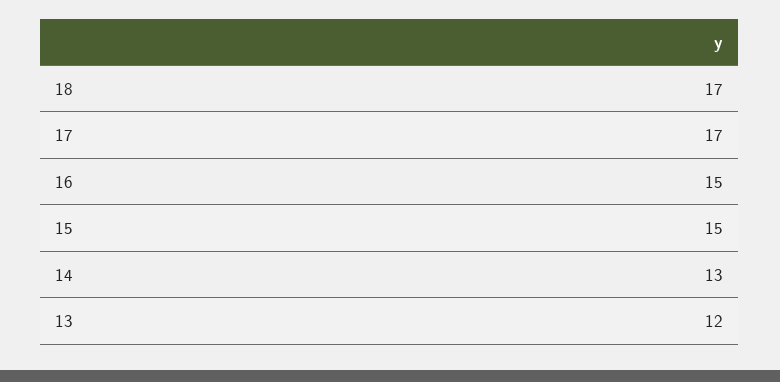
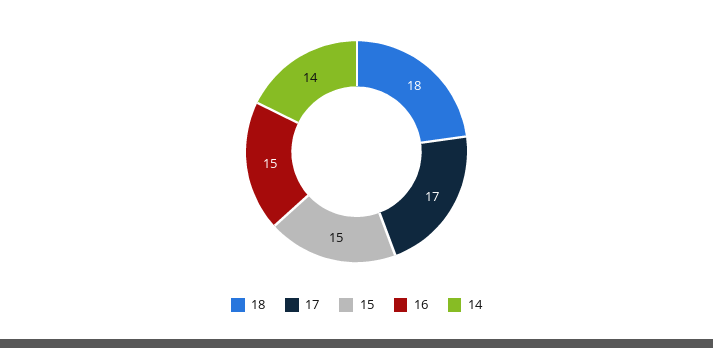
18: 17 -> 18
14: 13 -> 14
13: 12 -> none

